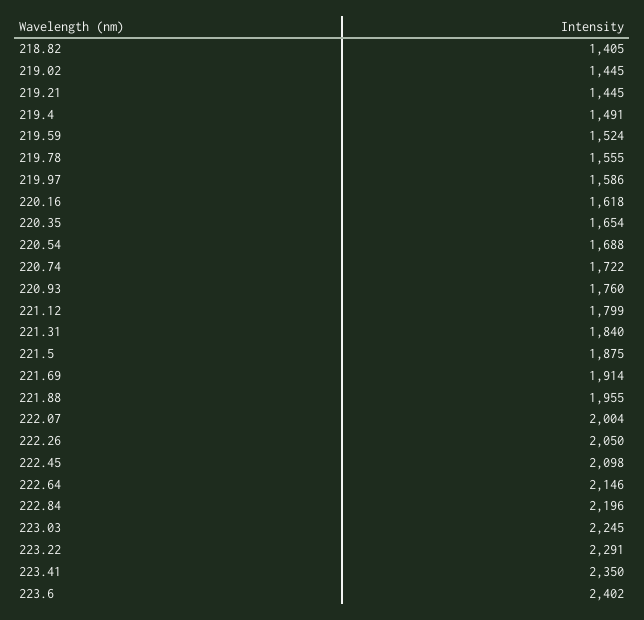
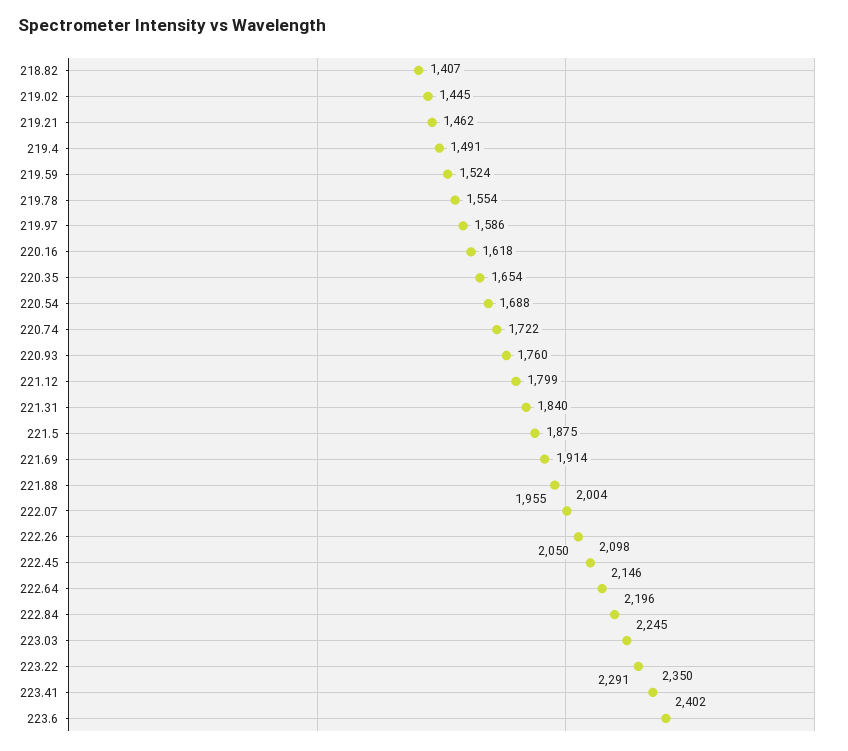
218.82: 1405 -> 1407
219.21: 1445 -> 1462
219.78: 1555 -> 1554

